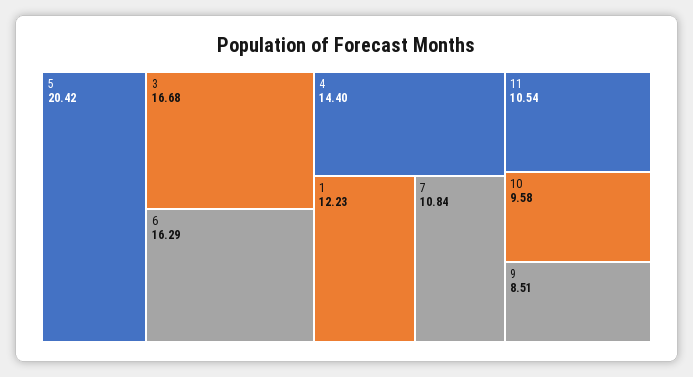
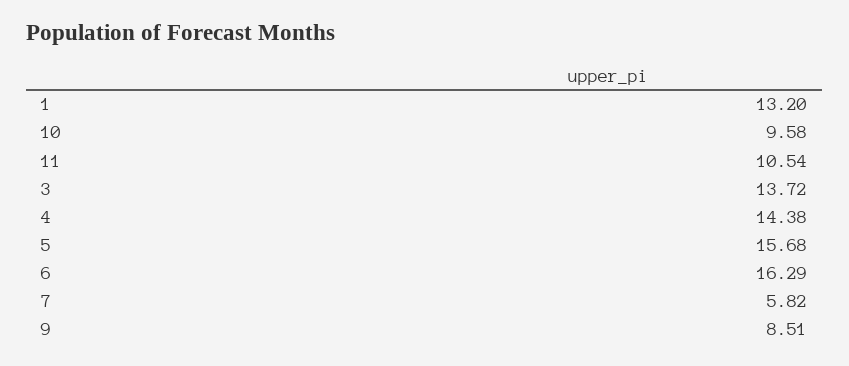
5: 20.42 -> 15.68
3: 16.68 -> 13.72
4: 14.4 -> 14.38
1: 12.23 -> 13.2
7: 10.84 -> 5.82

